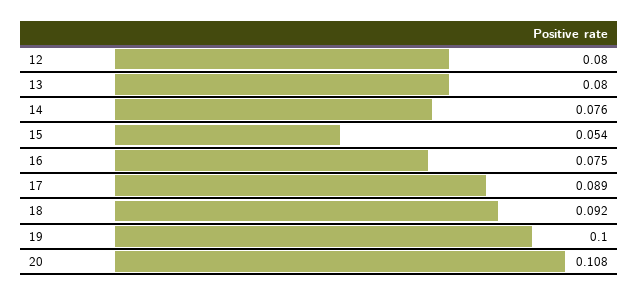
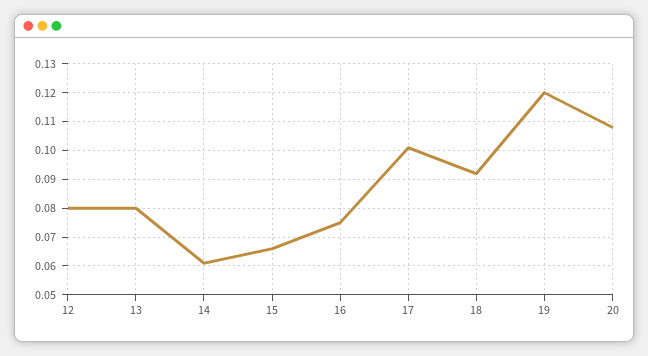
14: 0.076 -> 0.06
15: 0.054 -> 0.065
17: 0.089 -> 0.1
19: 0.1 -> 0.12

